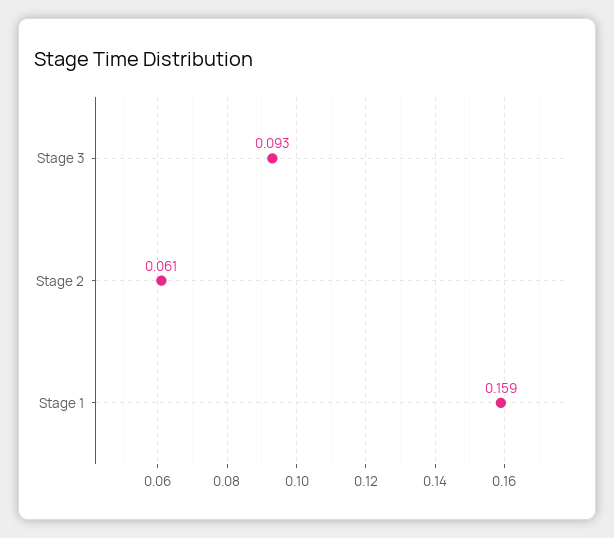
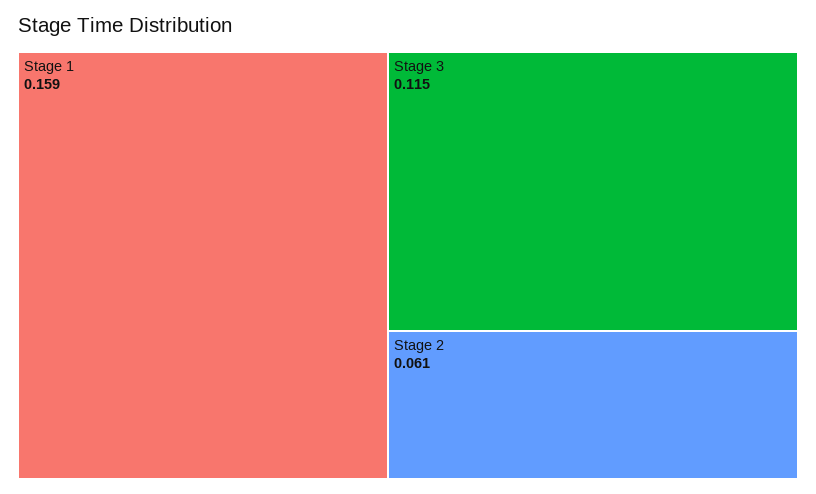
Stage 3: 0.093 -> 0.115

